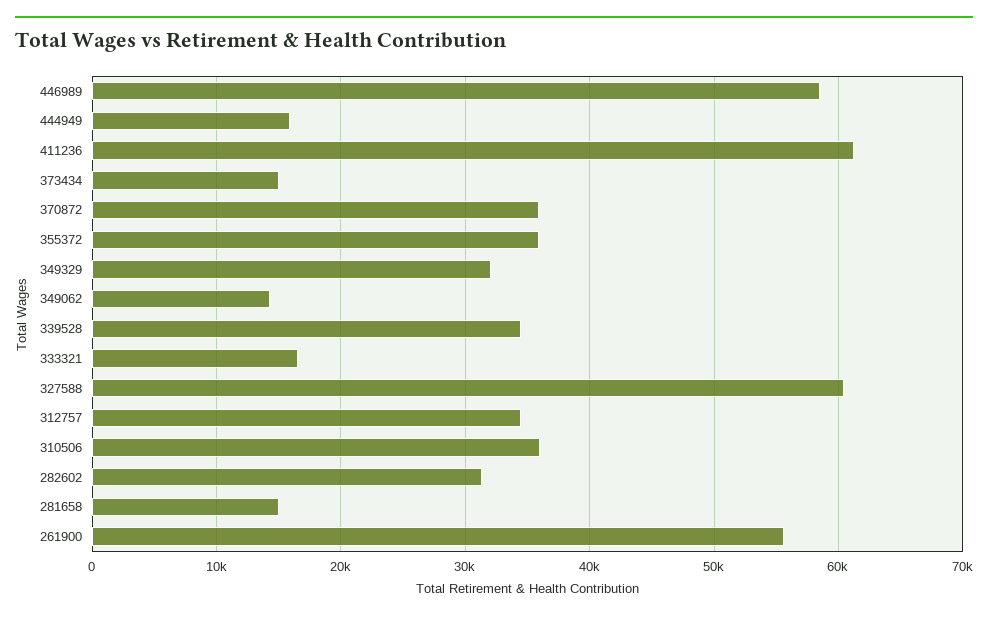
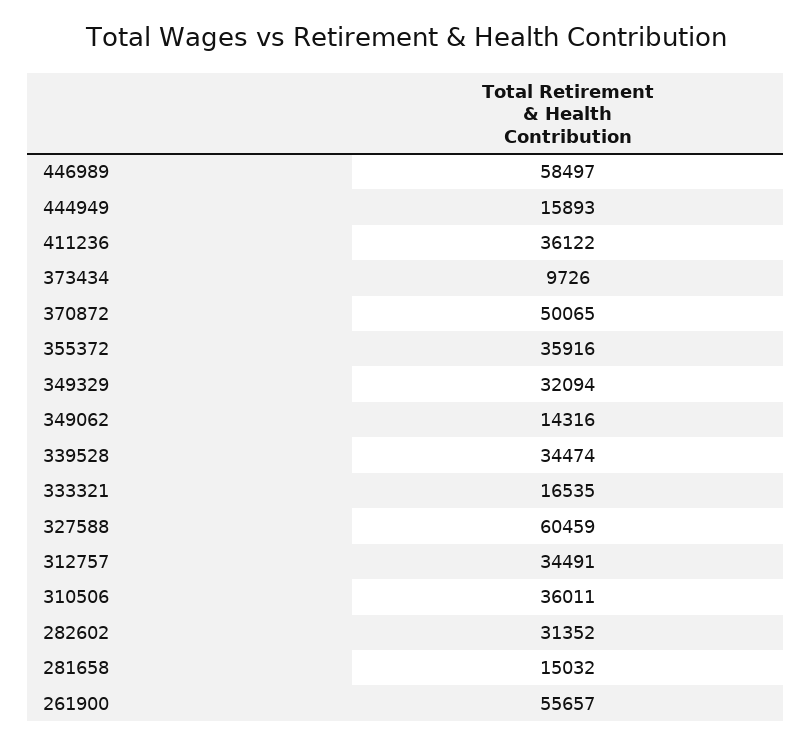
411236: 61000 -> 36122
373434: 15000 -> 9726
370872: 36000 -> 50065

